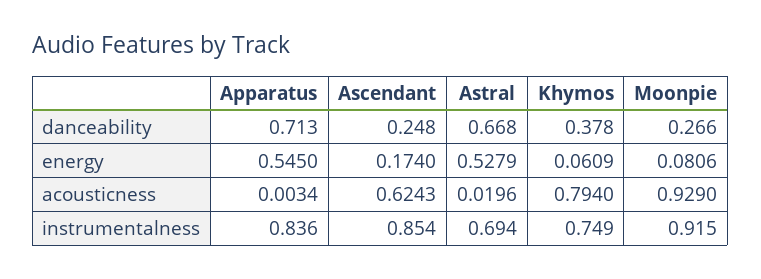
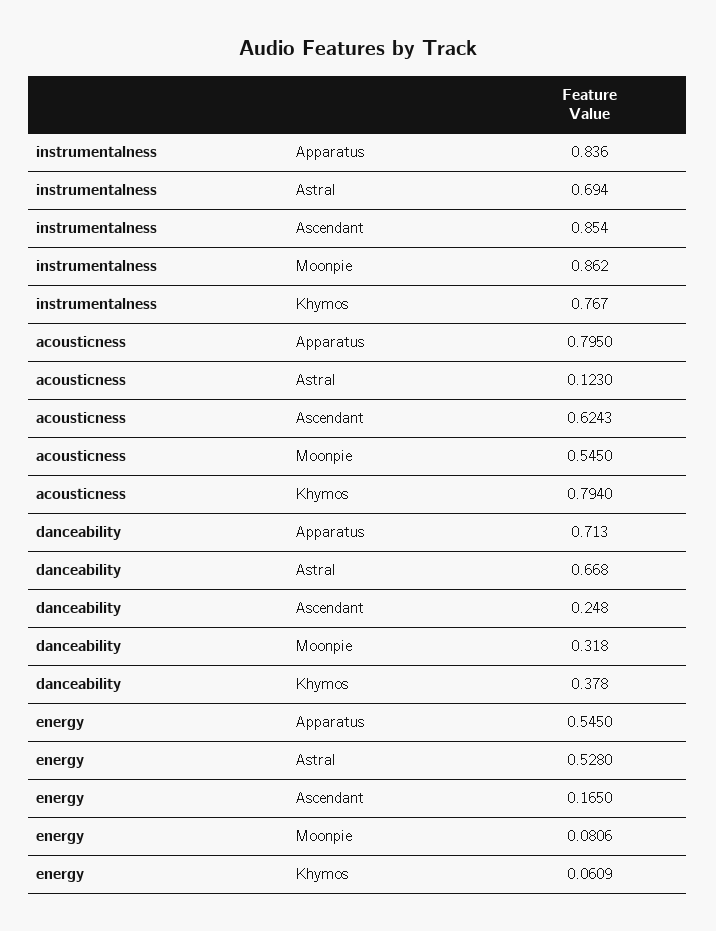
Moonpie, danceability: 0.266 -> 0.318
Ascendant, energy: 0.174 -> 0.165
Astral, energy: 0.5279 -> 0.528
Apparatus, acousticness: 0.0034 -> 0.795
Astral, acousticness: 0.0196 -> 0.123
Moonpie, acousticness: 0.929 -> 0.545
Khymos, instrumentalness: 0.749 -> 0.767
Moonpie, instrumentalness: 0.915 -> 0.862

